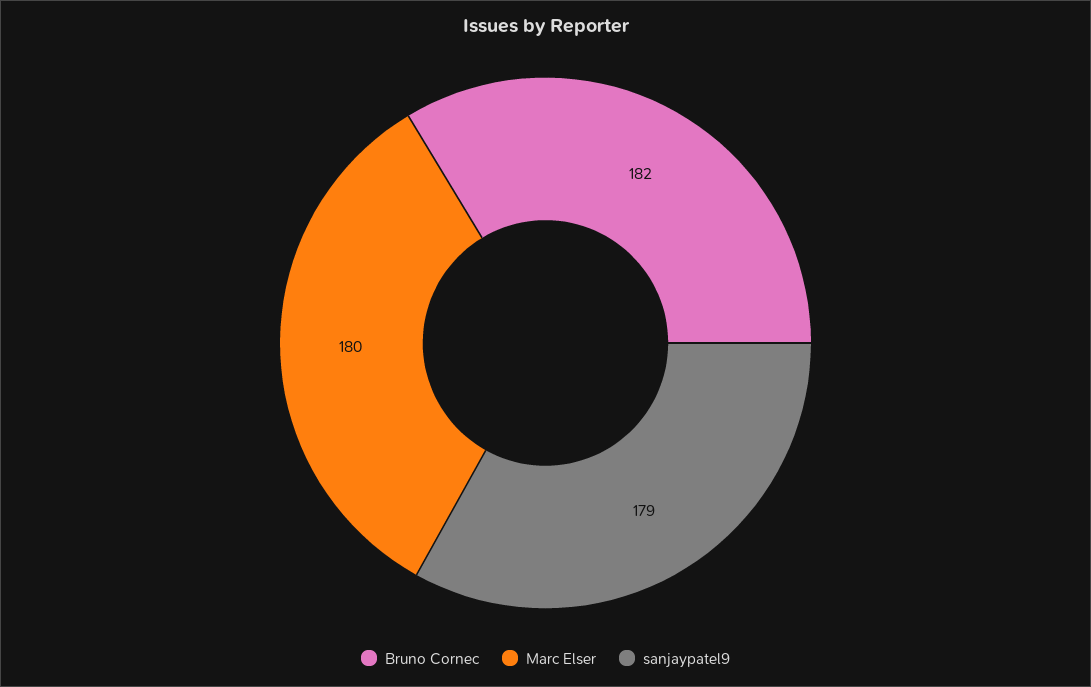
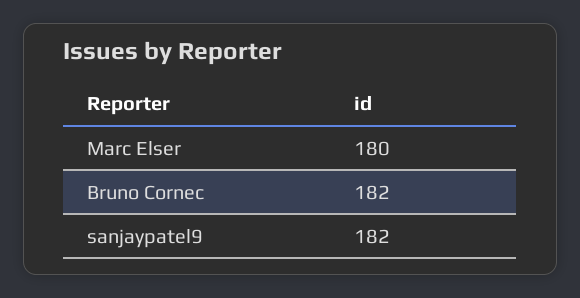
sanjaypatel9: 179 -> 182

